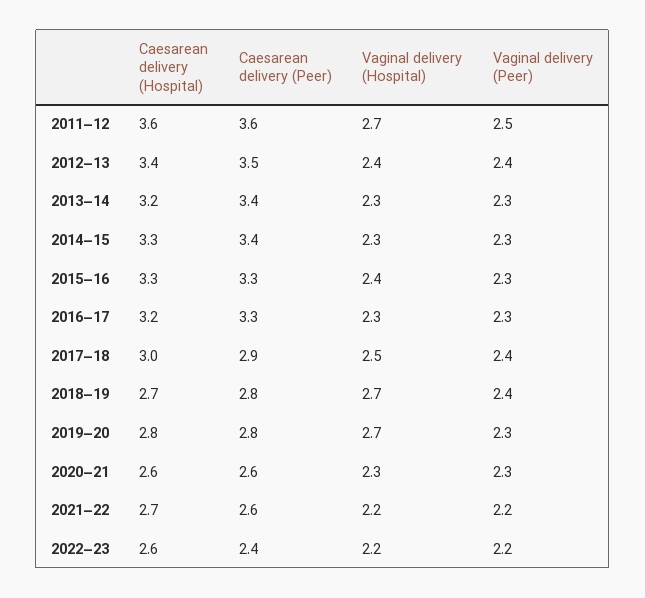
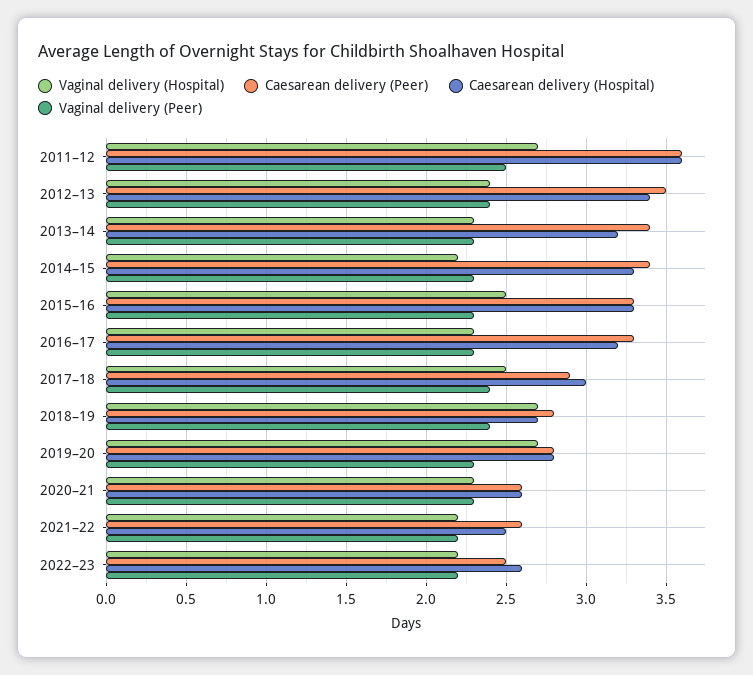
Vaginal delivery (Hospital), 2014–15: 2.3 -> 2.2
Vaginal delivery (Hospital), 2015–16: 2.4 -> 2.5
Caesarean delivery (Hospital), 2021–22: 2.7 -> 2.5
Caesarean delivery (Peer), 2022–23: 2.4 -> 2.5

